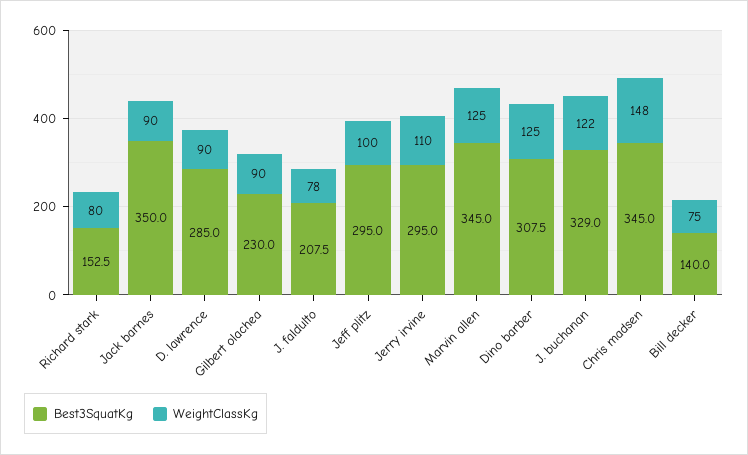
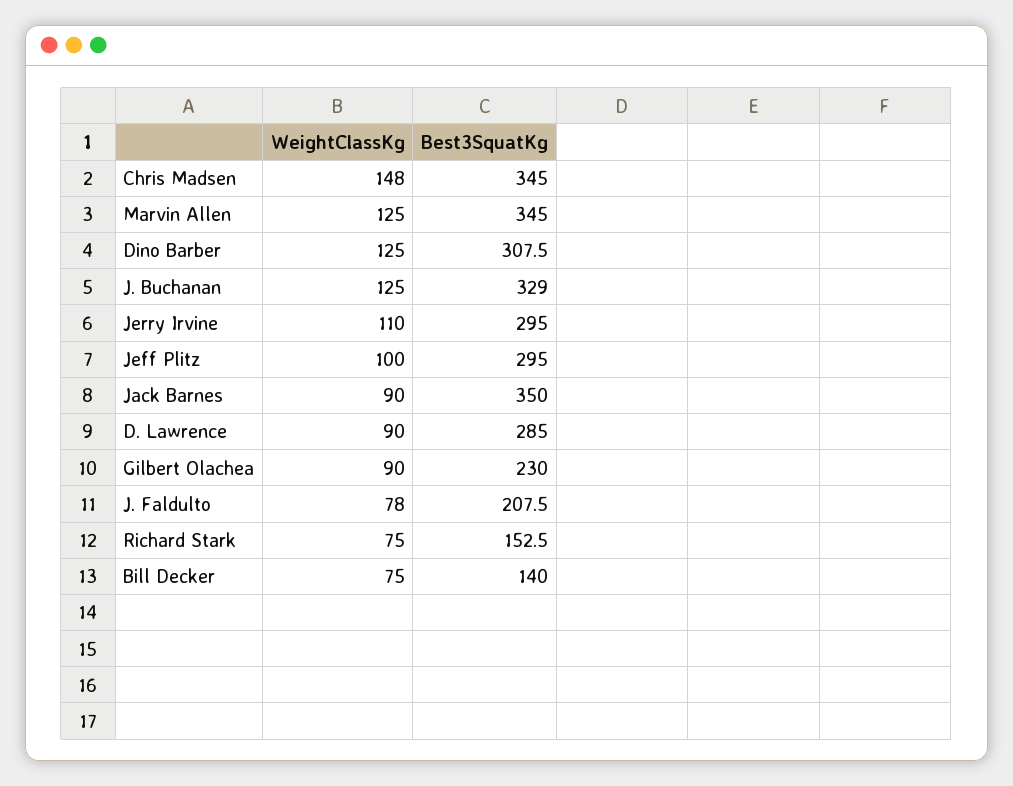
WeightClassKg, Richard stark: 80 -> 75
WeightClassKg, J. buchanan: 122 -> 125

